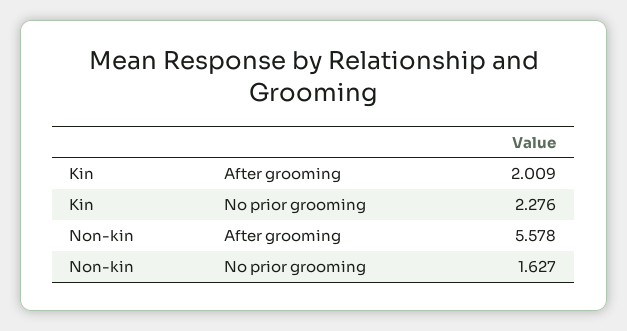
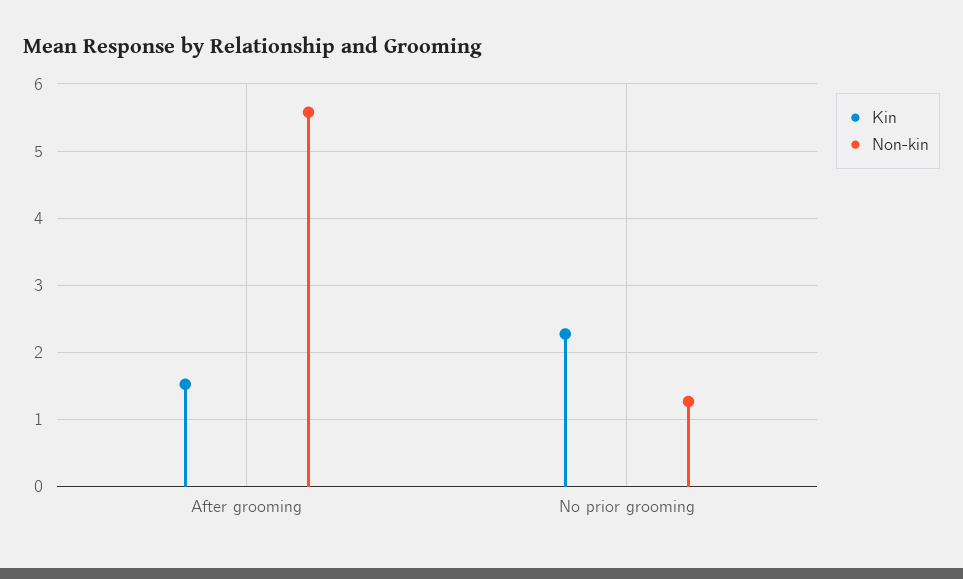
Kin, After grooming: 2.009 -> 1.5
Non-kin, No prior grooming: 1.627 -> 1.3

